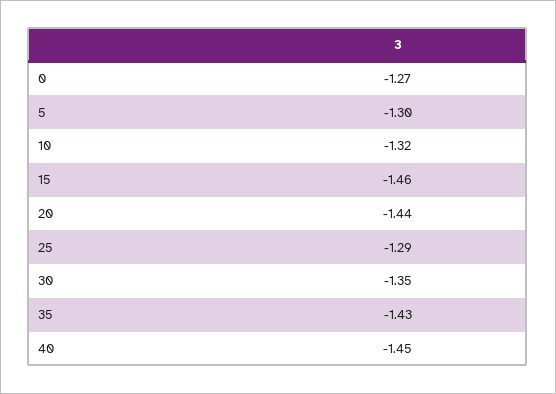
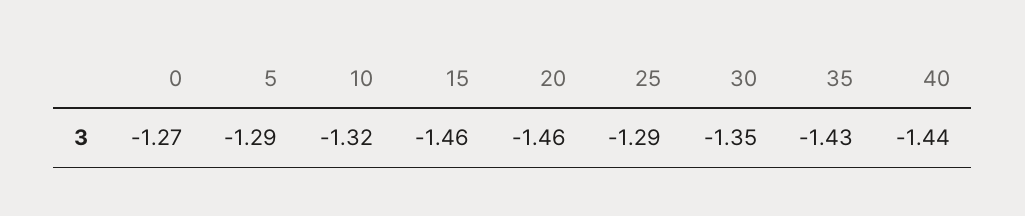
5: -1.3 -> -1.29
20: -1.44 -> -1.46
40: -1.45 -> -1.44

